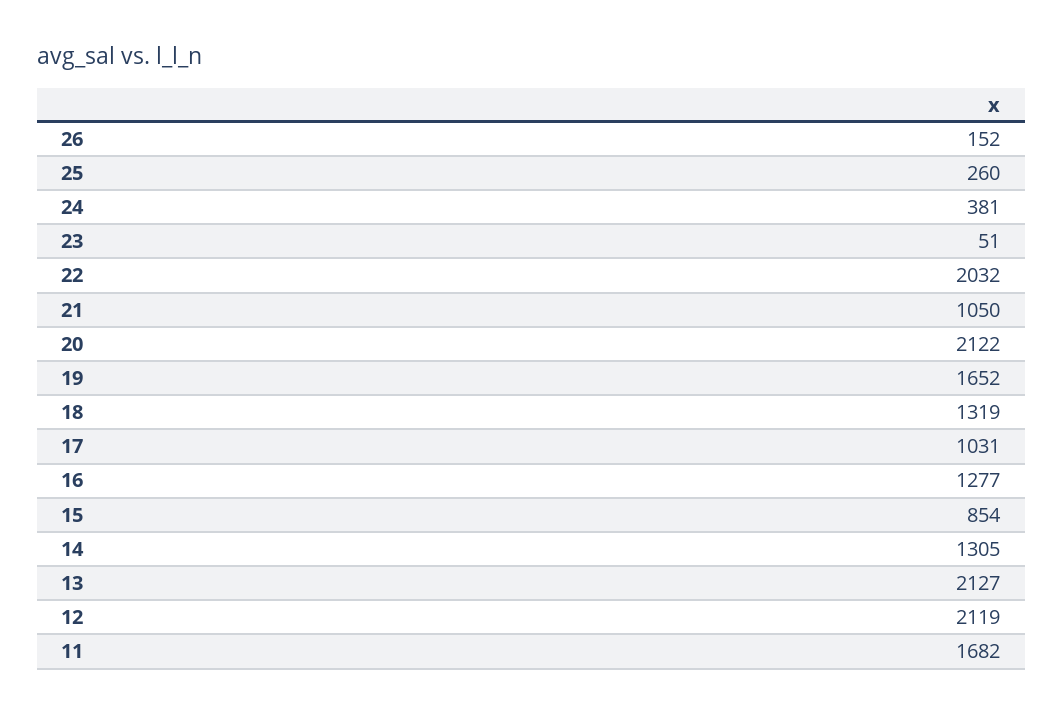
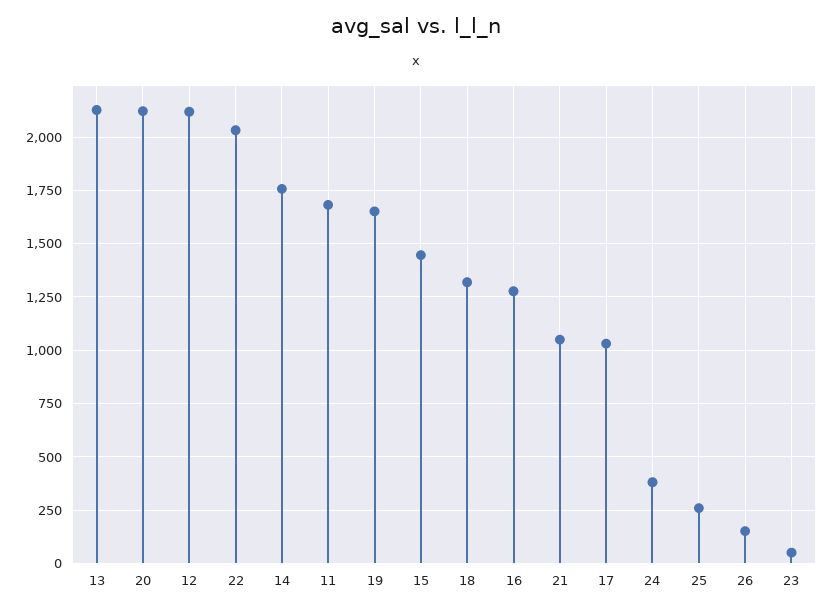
15: 854 -> 1450
14: 1305 -> 1750

